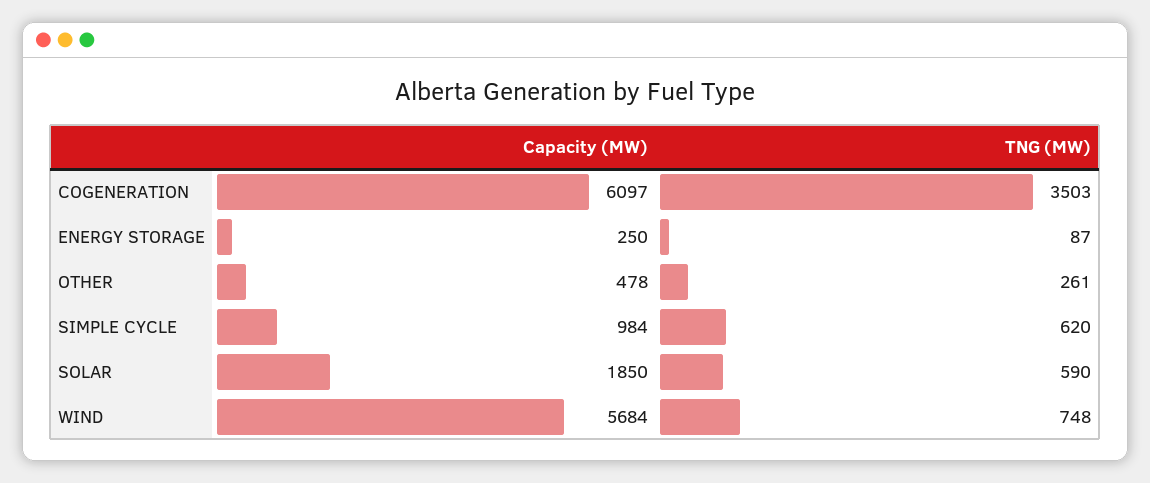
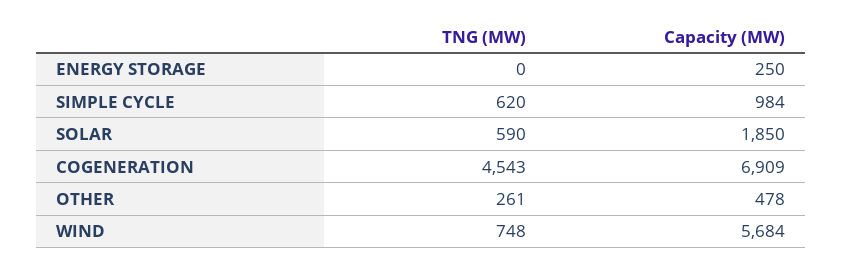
Capacity (MW), COGENERATION: 6097 -> 6909
TNG (MW), COGENERATION: 3503 -> 4543
TNG (MW), ENERGY STORAGE: 87 -> 0

